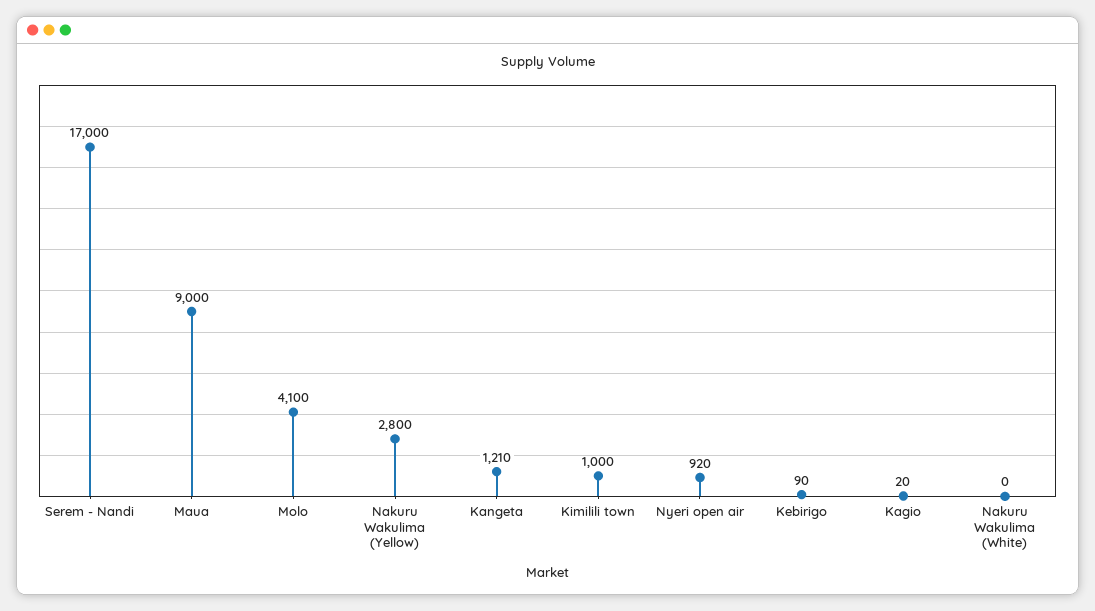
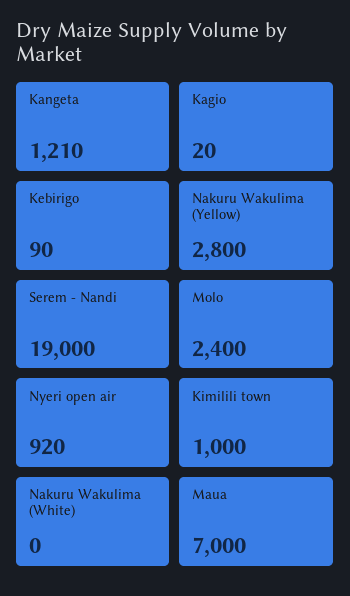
Serem - Nandi: 17000 -> 19000
Maua: 9000 -> 7000
Molo: 4100 -> 2400

